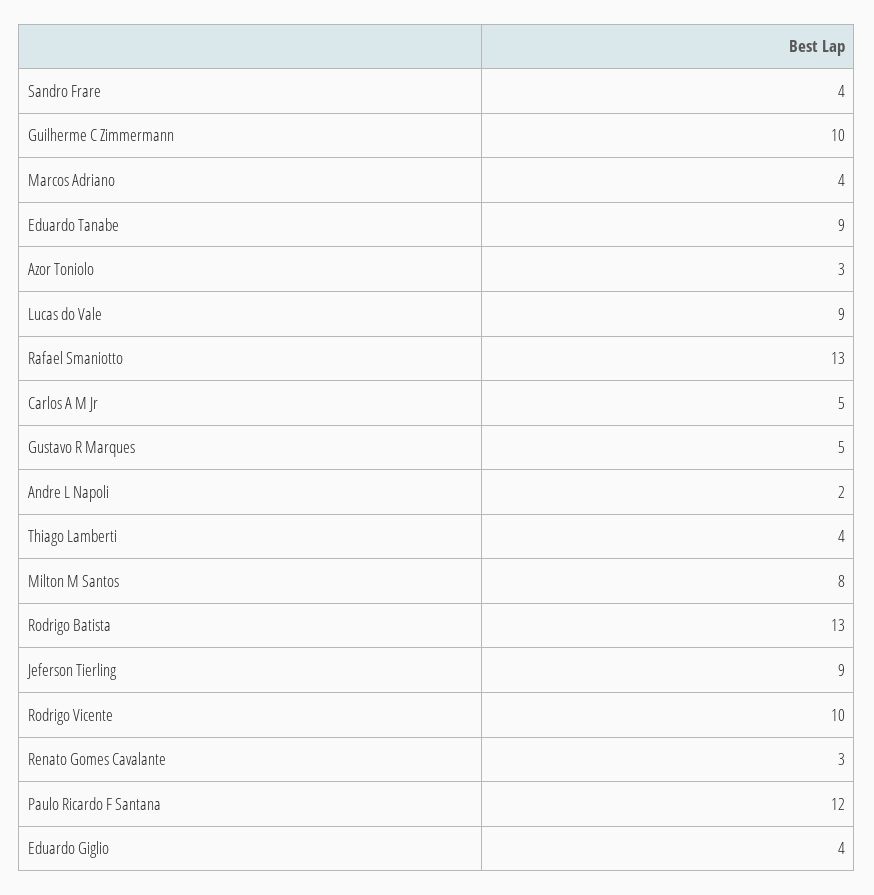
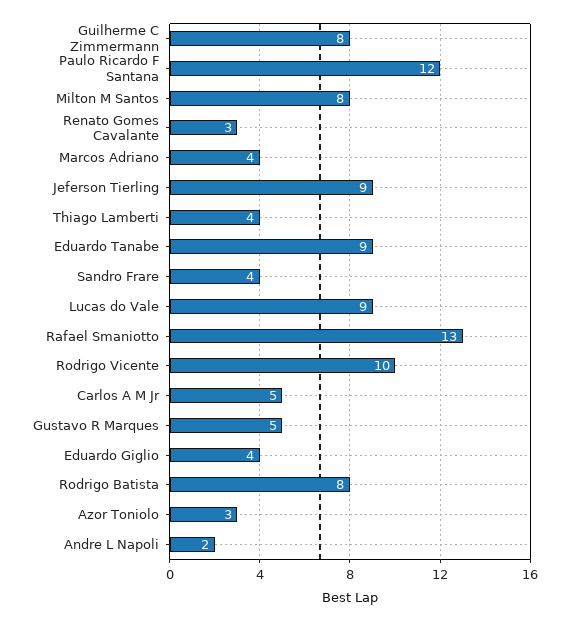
Guilherme C Zimmermann: 10 -> 8
Rodrigo Batista: 13 -> 8

